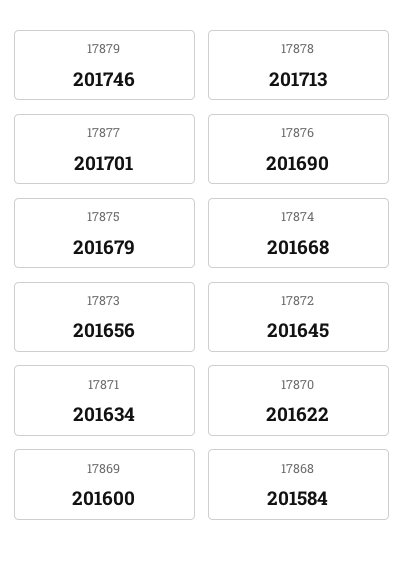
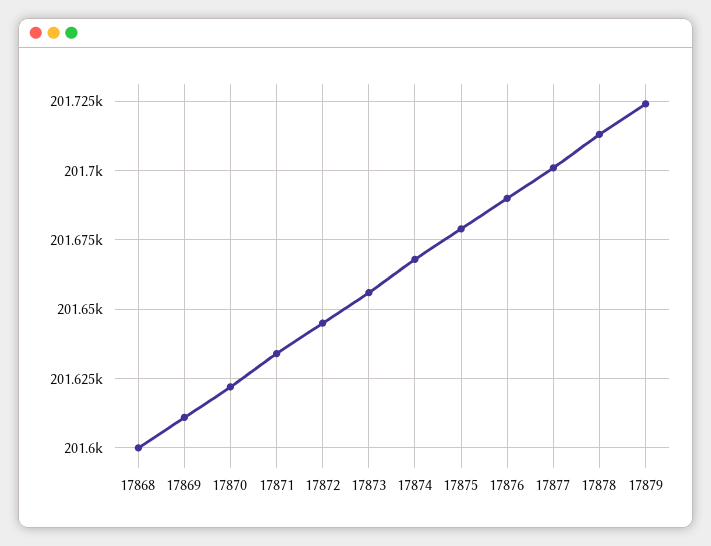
17879: 201746 -> 201725
17869: 201600 -> 201610
17868: 201584 -> 201600

